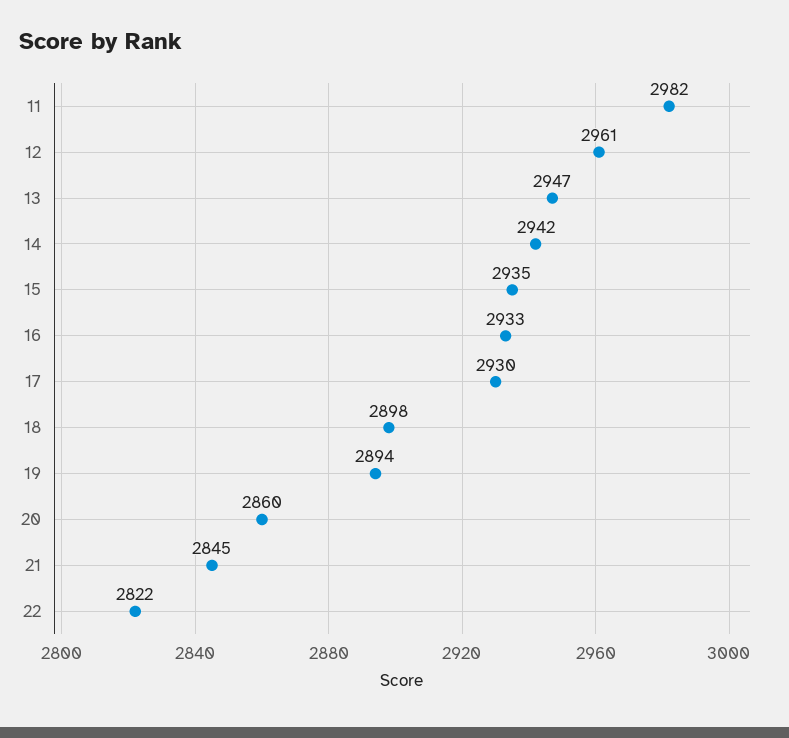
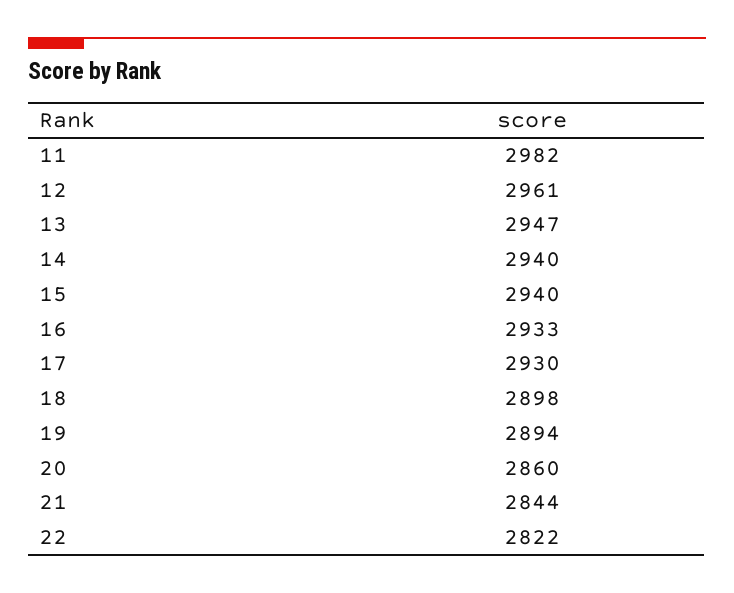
14: 2942 -> 2940
15: 2935 -> 2940
21: 2845 -> 2844

